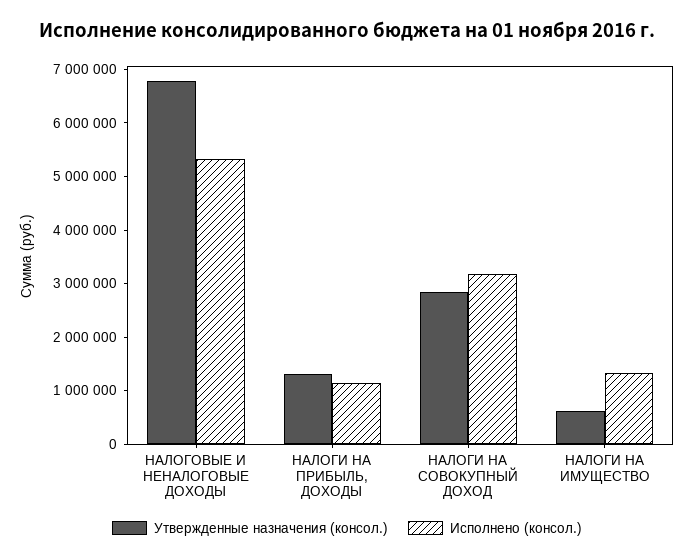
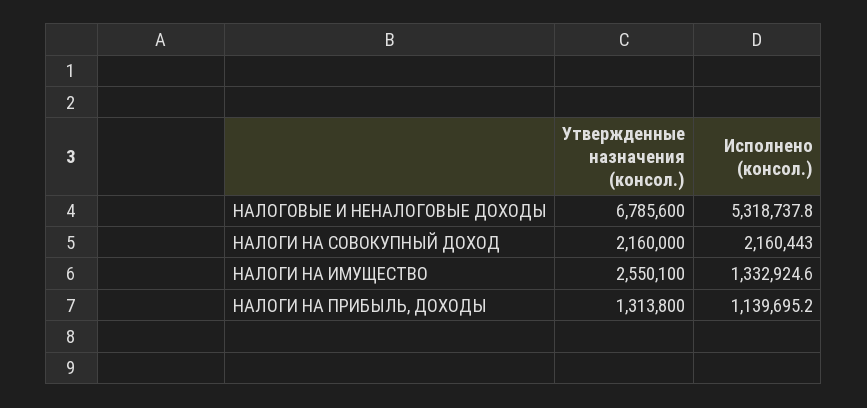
Утвержденные назначения (консол.), НАЛОГИ НА СОВОКУПНЫЙ ДОХОД: 2800000 -> 2160000
Исполнено (консол.), НАЛОГИ НА СОВОКУПНЫЙ ДОХОД: 3200000 -> 2160443
Утвержденные назначения (консол.), НАЛОГИ НА ИМУЩЕСТВО: 600000 -> 2550100

